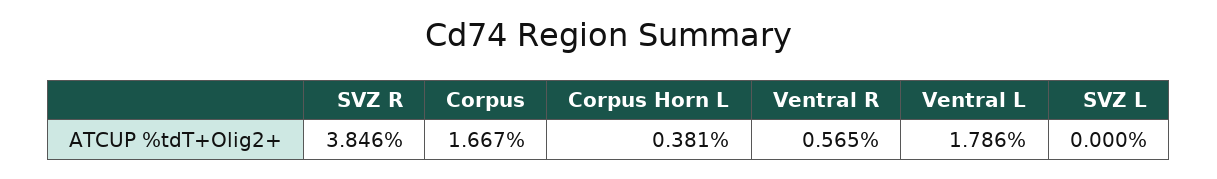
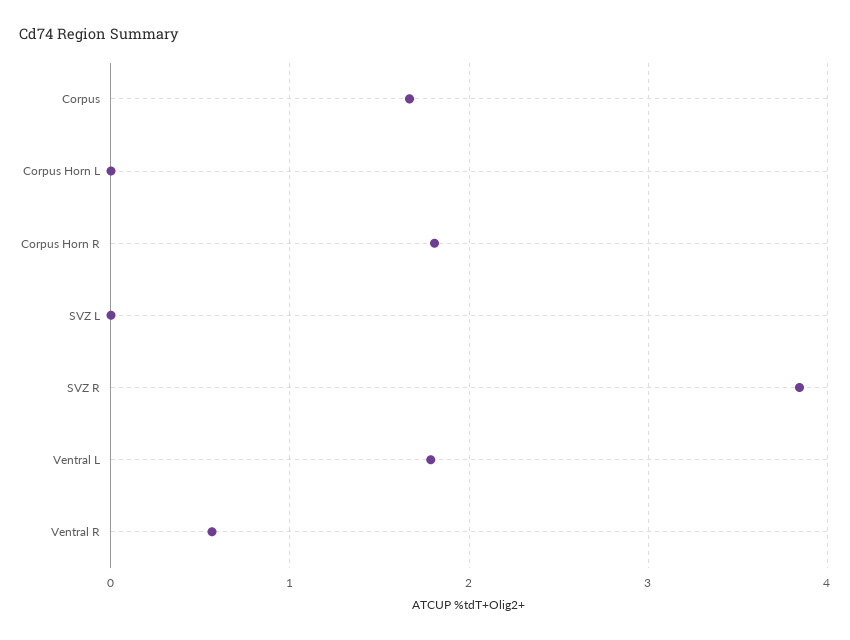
Corpus Horn L: 0.381 -> 0
Corpus Horn R: none -> 1.8

